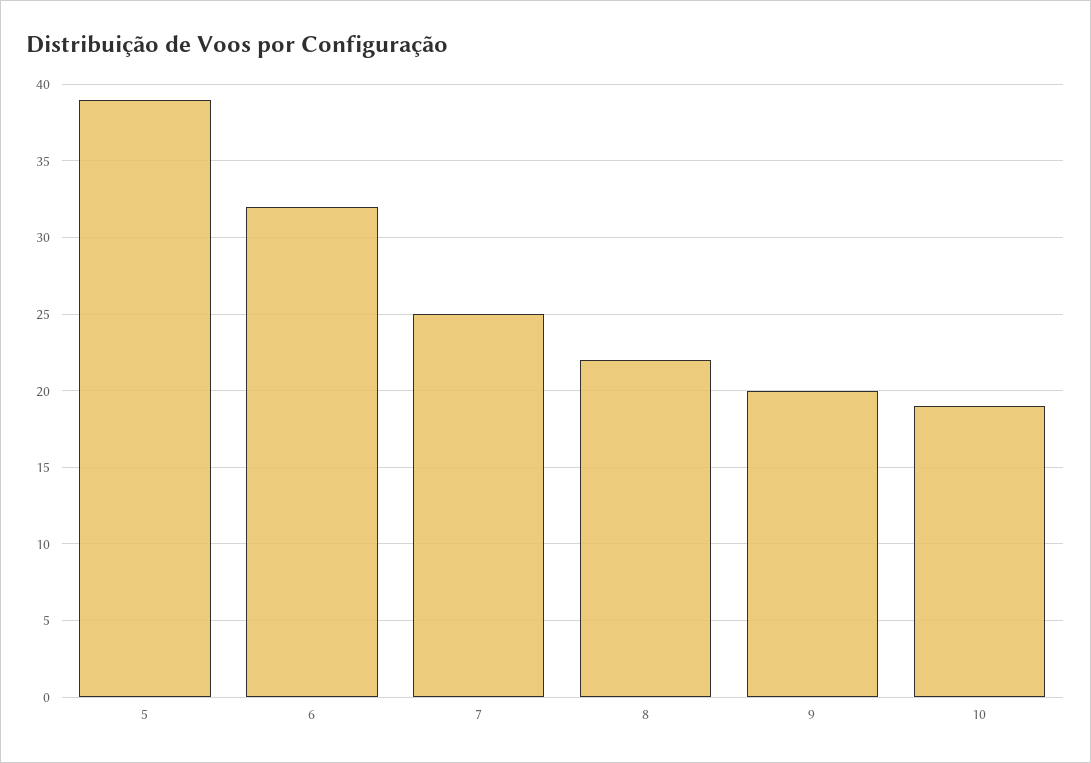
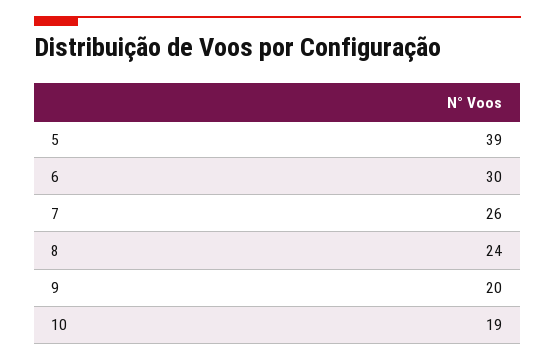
6: 32 -> 30
7: 25 -> 26
8: 22 -> 24

